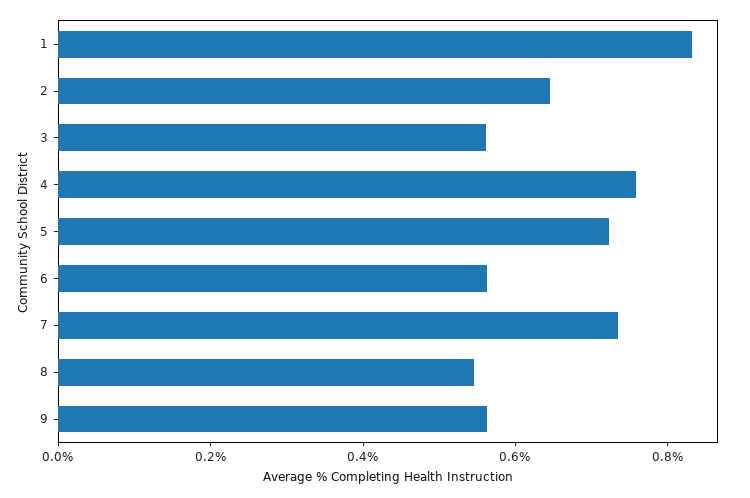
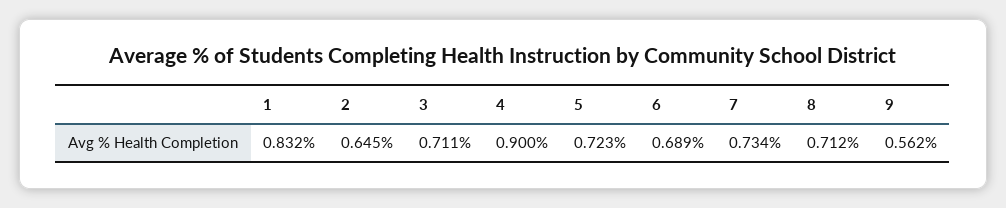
3: 0.55 -> 0.711
4: 0.75 -> 0.9
6: 0.55 -> 0.689
8: 0.55 -> 0.712

